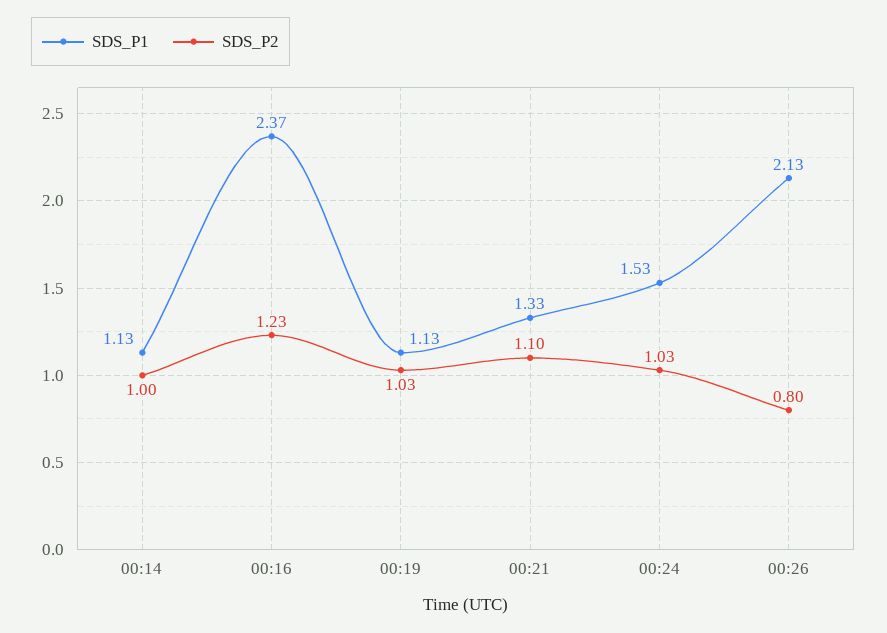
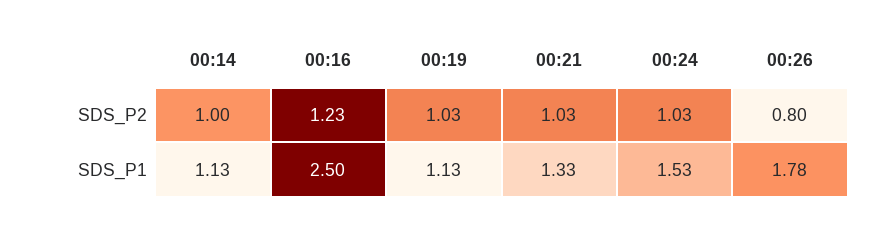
SDS_P1, 00:16: 2.37 -> 2.5
SDS_P2, 00:21: 1.1 -> 1.03
SDS_P1, 00:26: 2.13 -> 1.78

